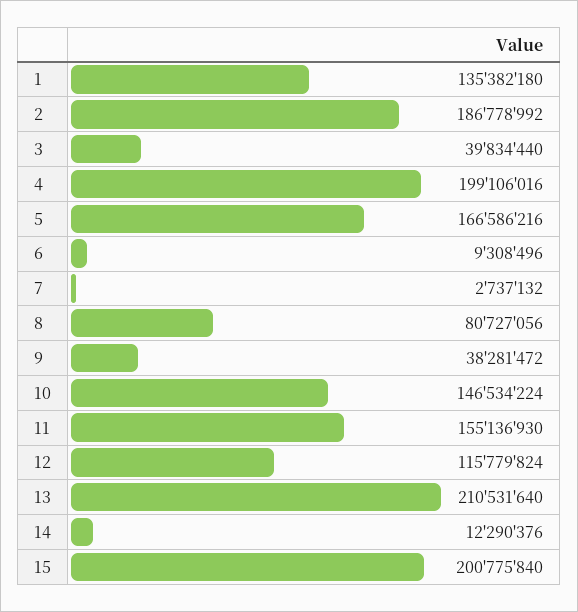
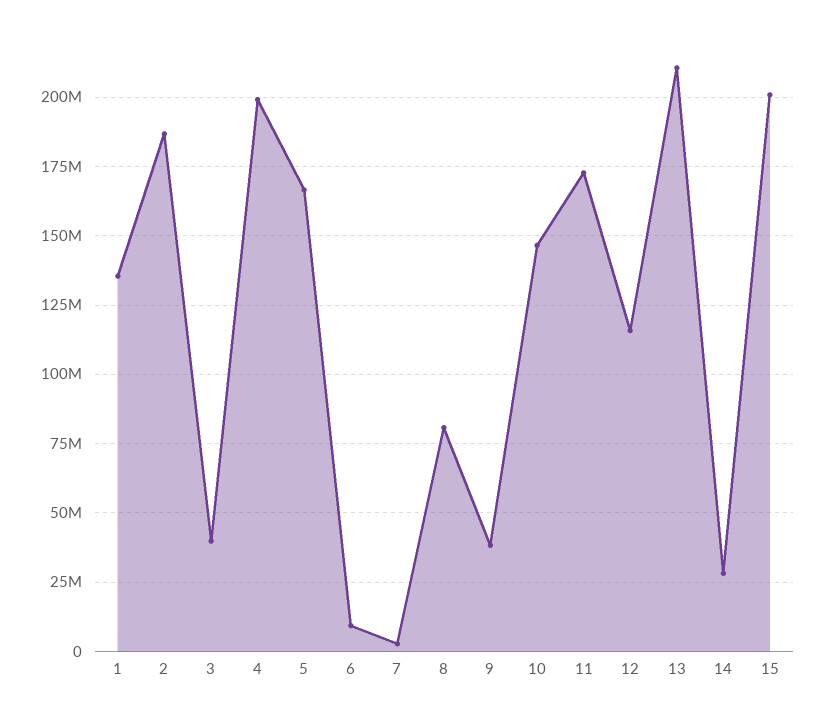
11: 155136930 -> 172500000
14: 12290376 -> 27500000

